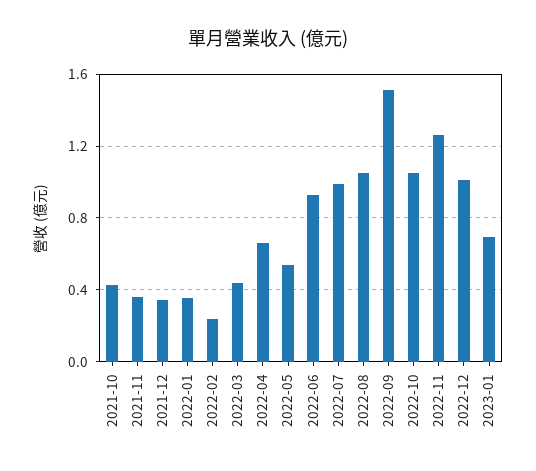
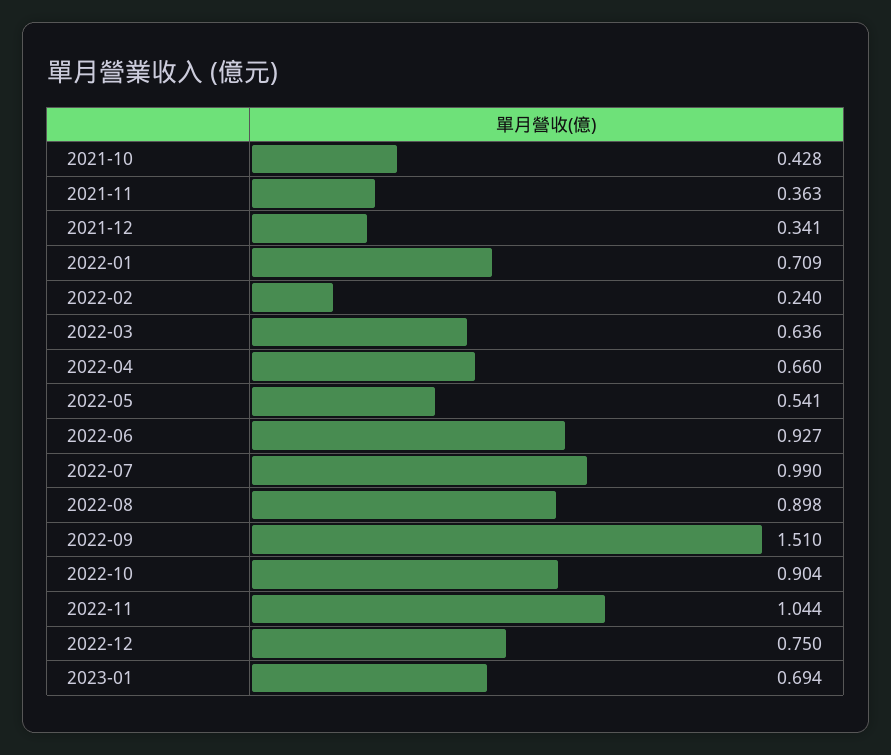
2022-01: 0.35 -> 0.709
2022-03: 0.45 -> 0.636
2022-08: 1.05 -> 0.898
2022-10: 1.05 -> 0.904
2022-11: 1.25 -> 1.044
2022-12: 1 -> 0.75

